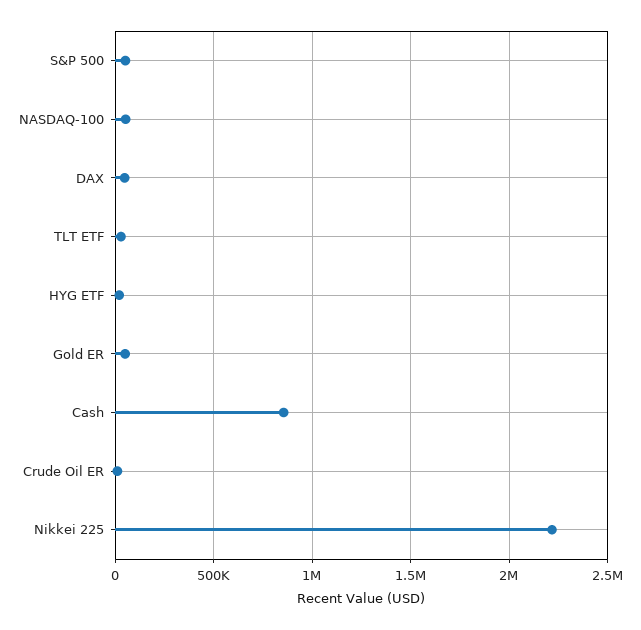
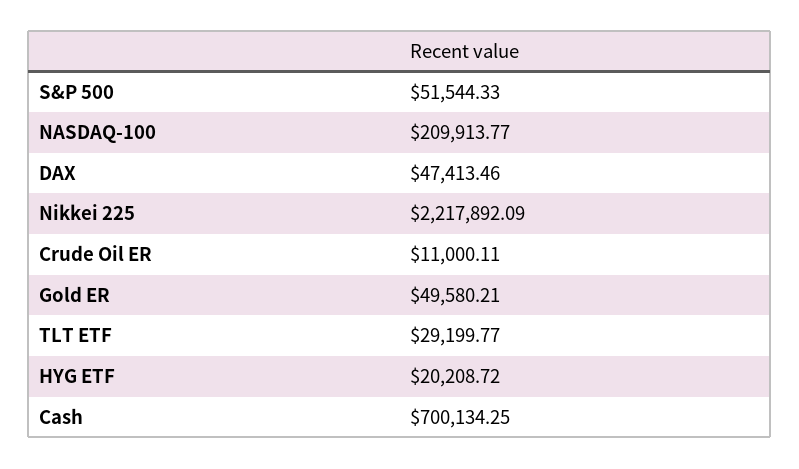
NASDAQ-100: 50000 -> 209913.77
Cash: 850000 -> 700134.25

